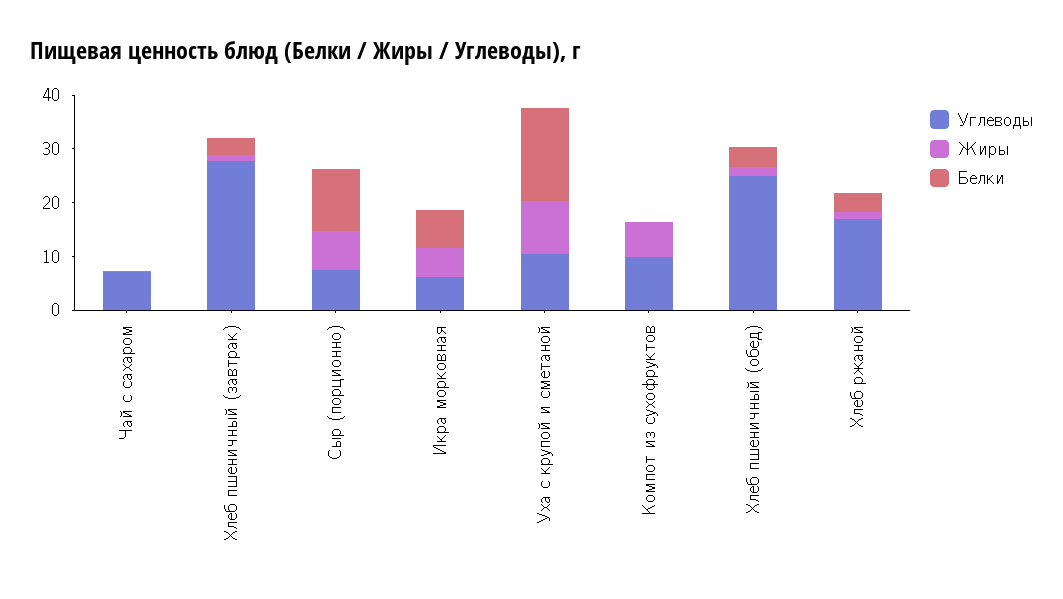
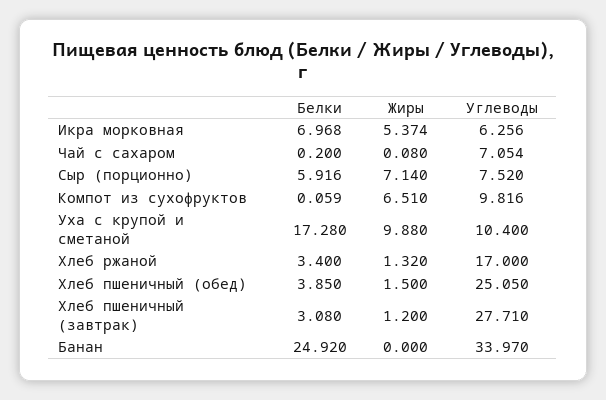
Белки, Сыр (порционно): 12 -> 5.916
Белки, Банан: none -> 24.92
Жиры, Банан: none -> 0
Углеводы, Банан: none -> 33.97

